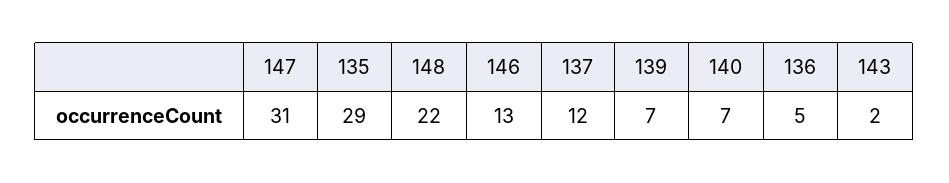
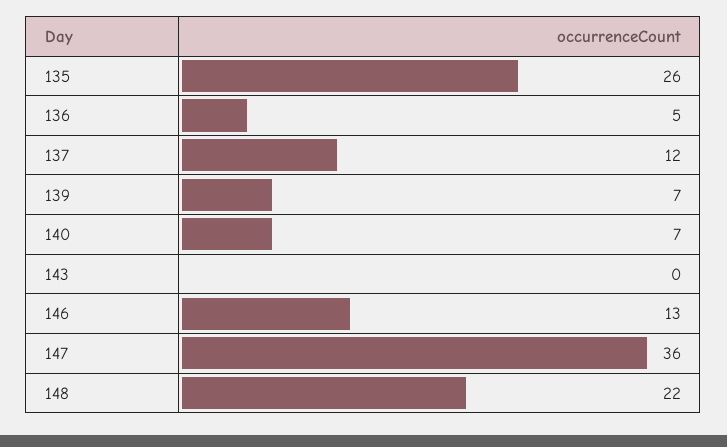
147: 31 -> 36
135: 29 -> 26
143: 2 -> 0

